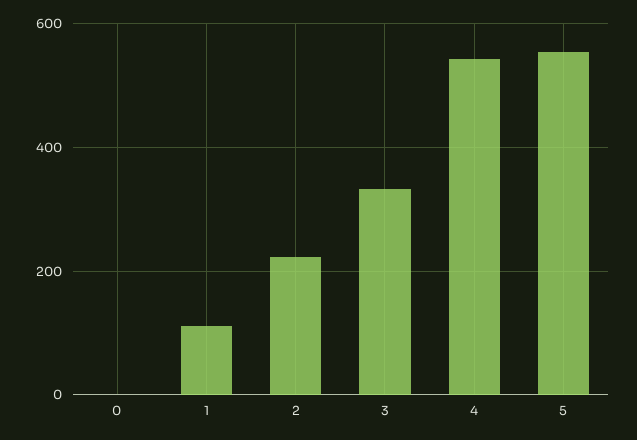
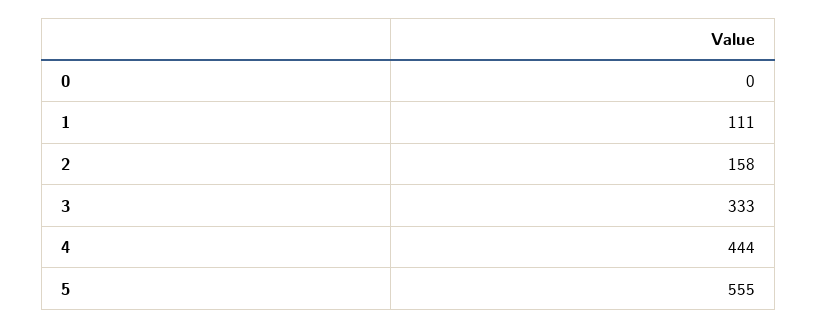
2: 220 -> 158
4: 540 -> 444

